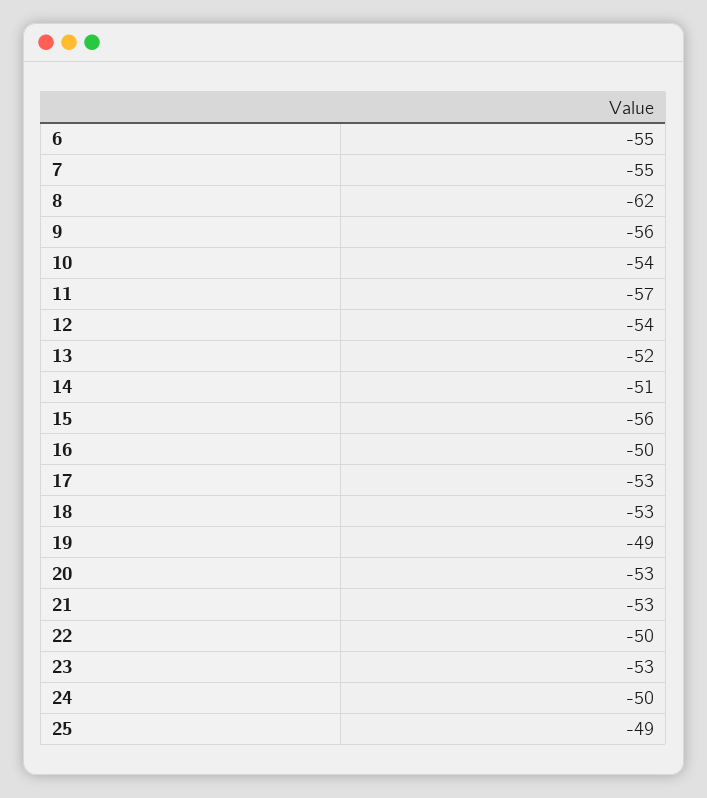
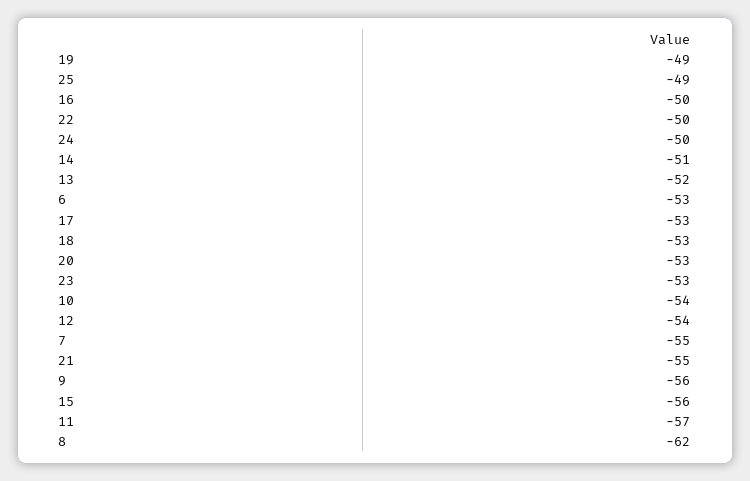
6: -55 -> -53
21: -53 -> -55

